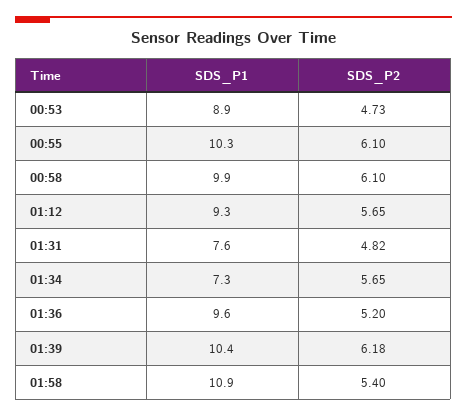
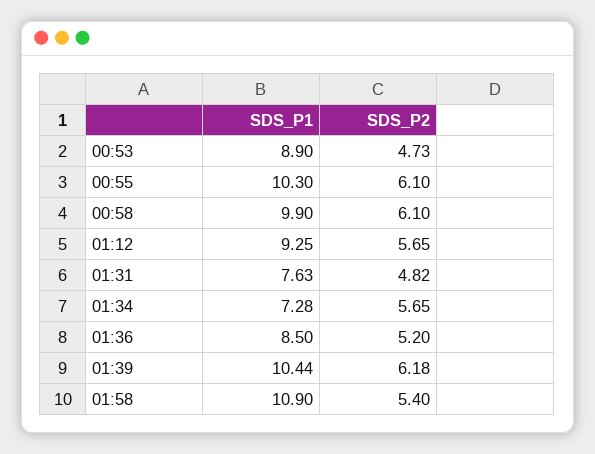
SDS_P1, 01:36: 9.6 -> 8.5

